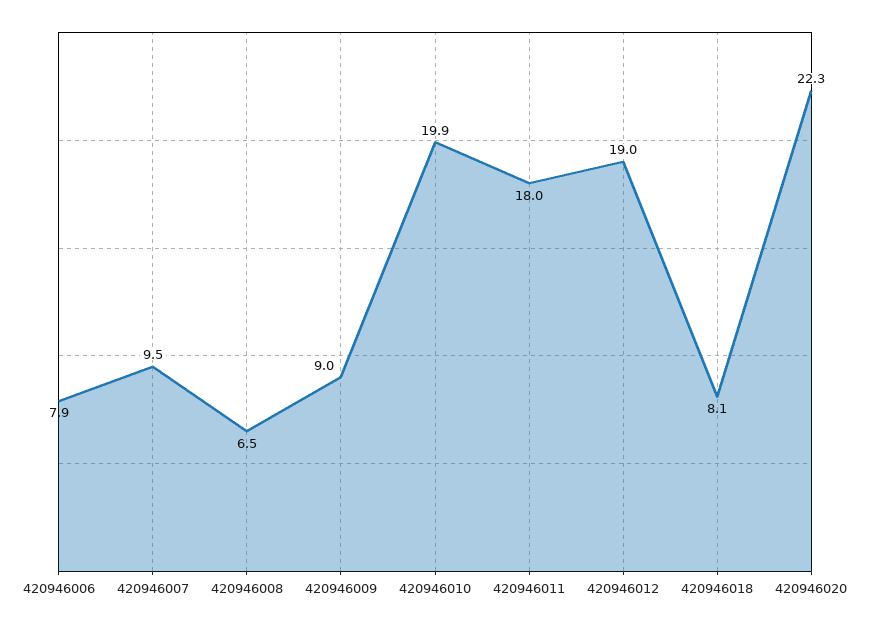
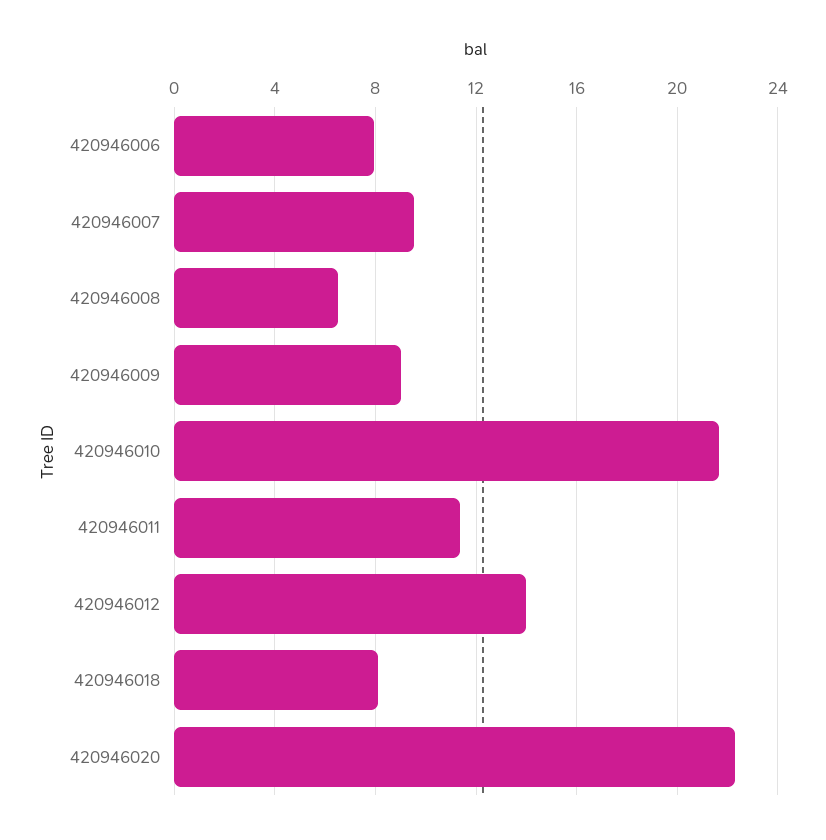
420946010: 19.9 -> 21.5
420946011: 18 -> 11.5
420946012: 19 -> 14

